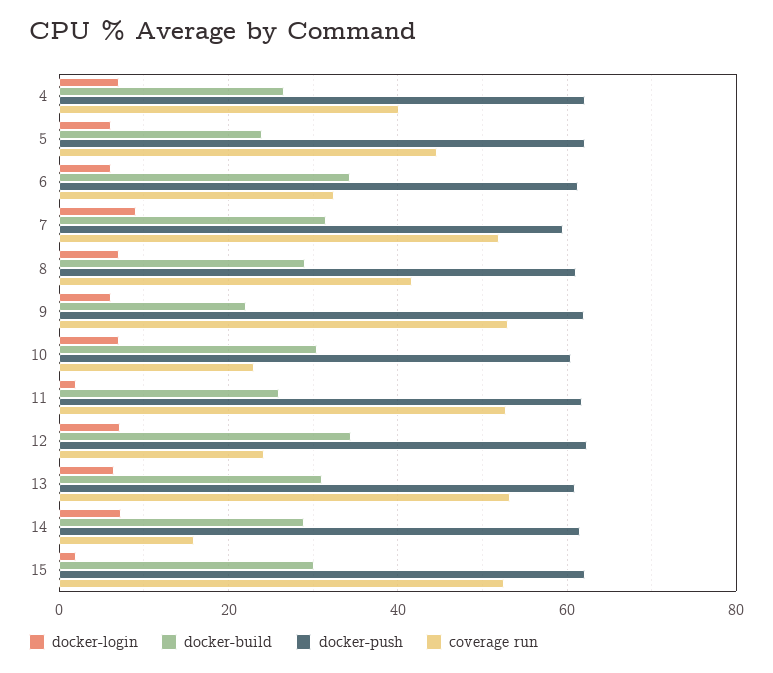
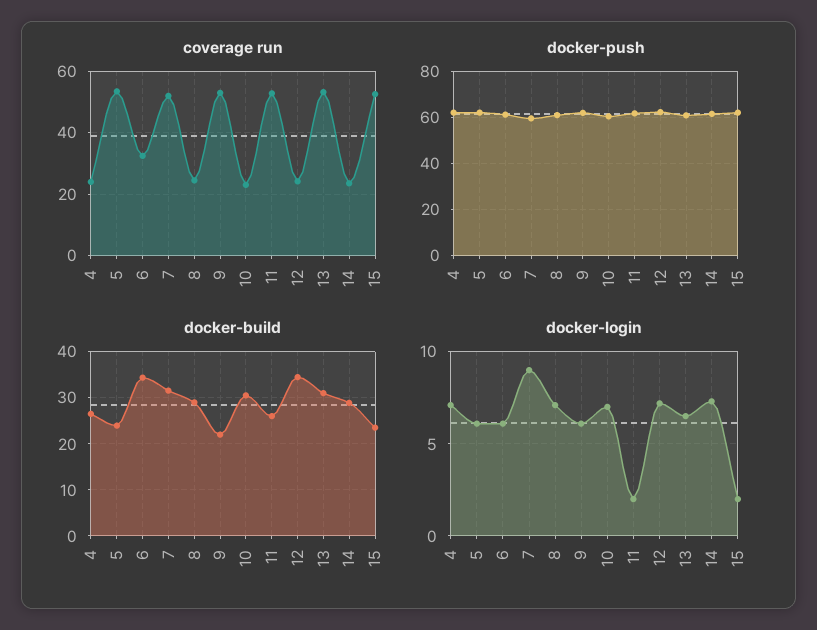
coverage run, 4: 40 -> 24
coverage run, 5: 44 -> 54
coverage run, 8: 42 -> 24
coverage run, 14: 16 -> 24
docker-build, 15: 30 -> 24

